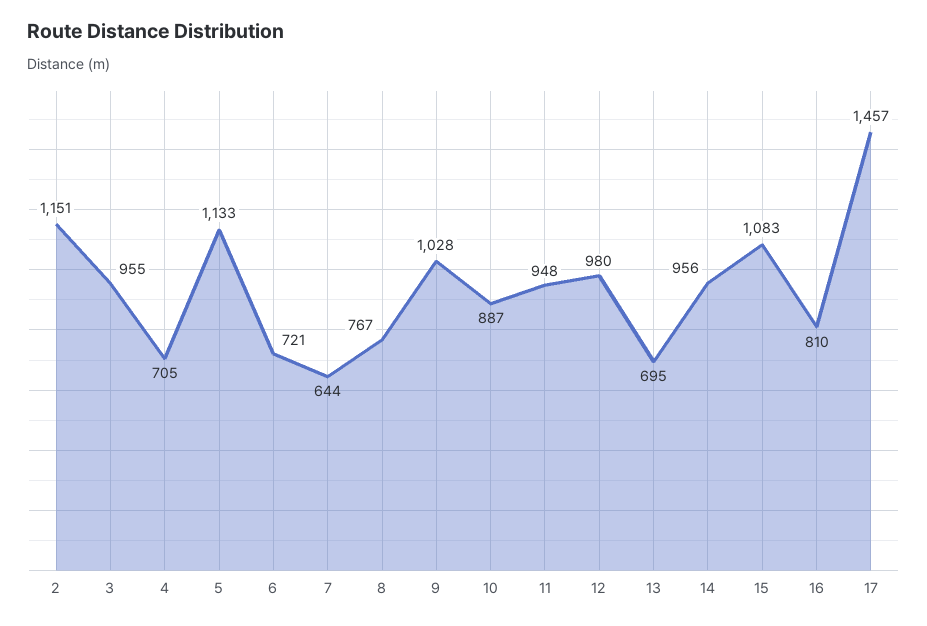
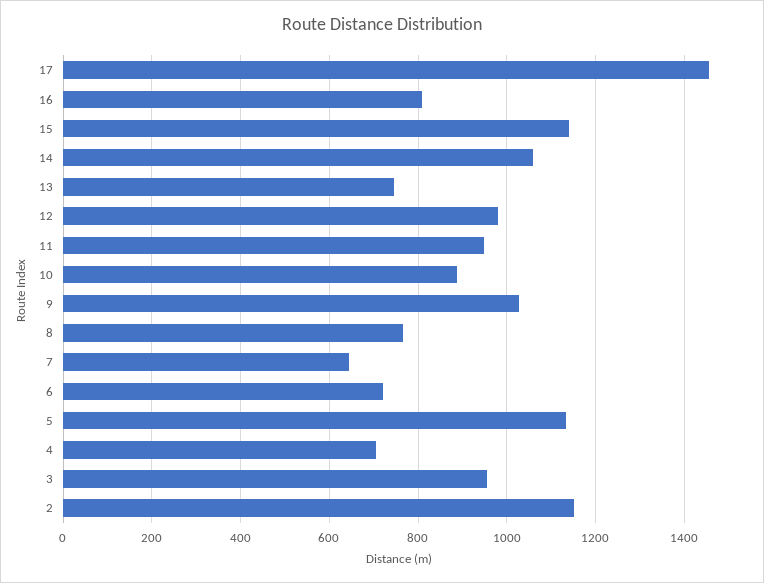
13: 695 -> 740
14: 956 -> 1060
15: 1083 -> 1140

